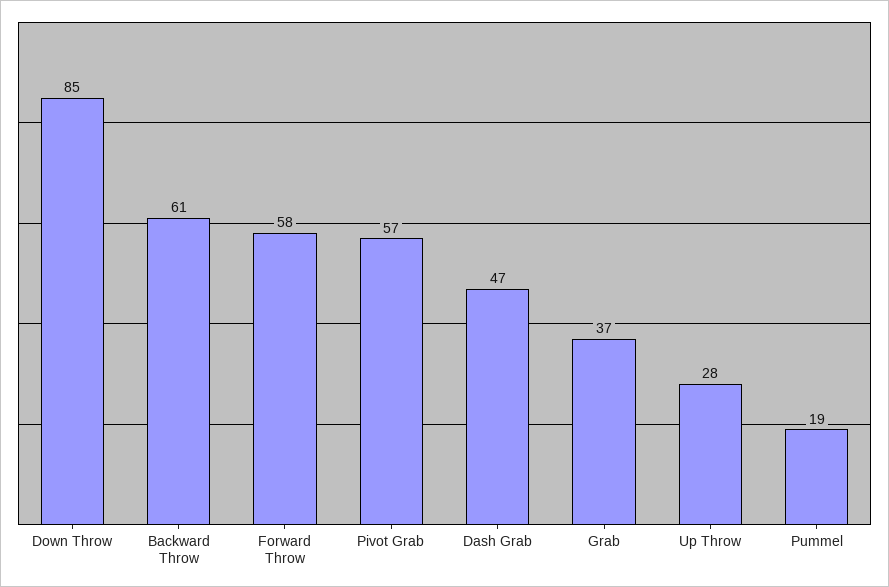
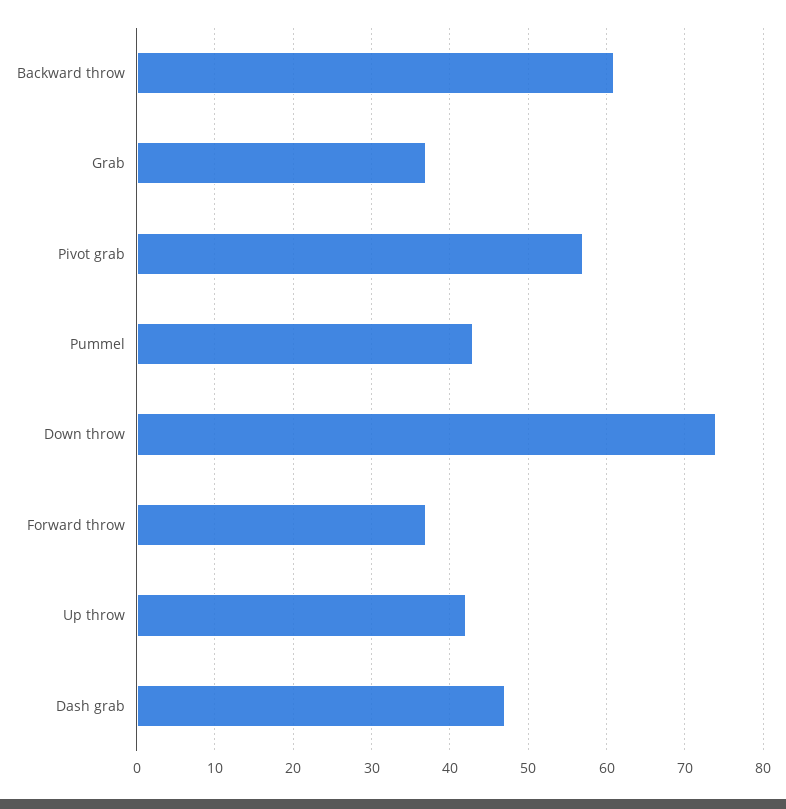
Down Throw: 85 -> 74
Forward Throw: 58 -> 37
Up Throw: 28 -> 42
Pummel: 19 -> 43

